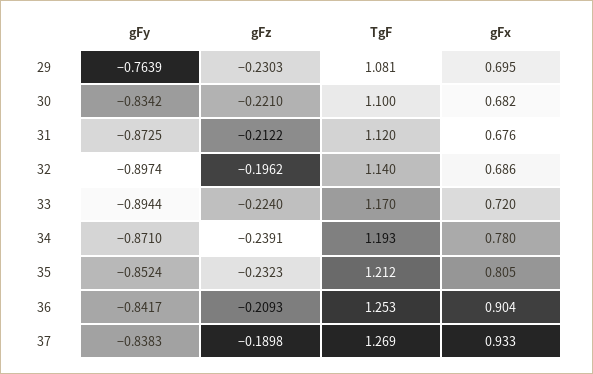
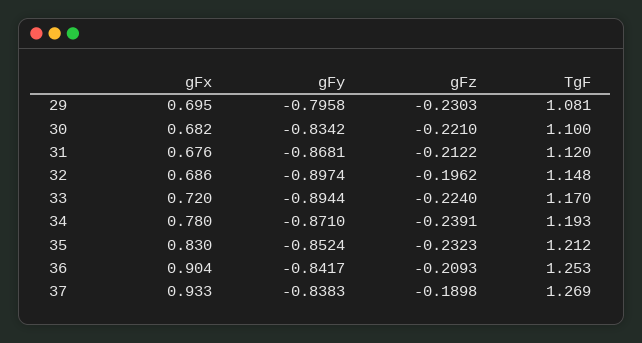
gFy, 29: -0.7639 -> -0.7958
gFy, 31: -0.8725 -> -0.8681
TgF, 32: 1.14 -> 1.148
gFx, 35: 0.805 -> 0.83

